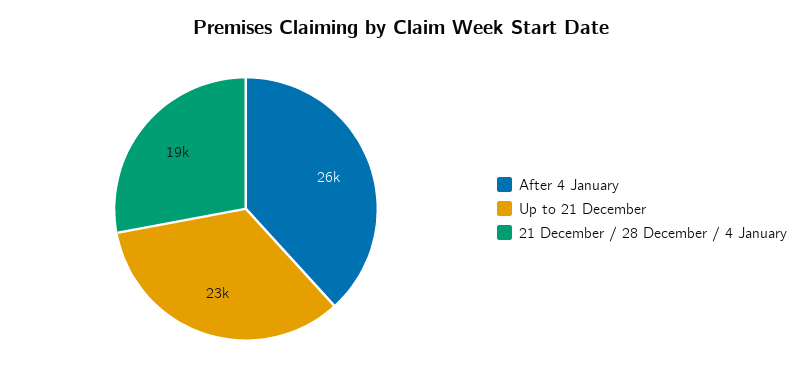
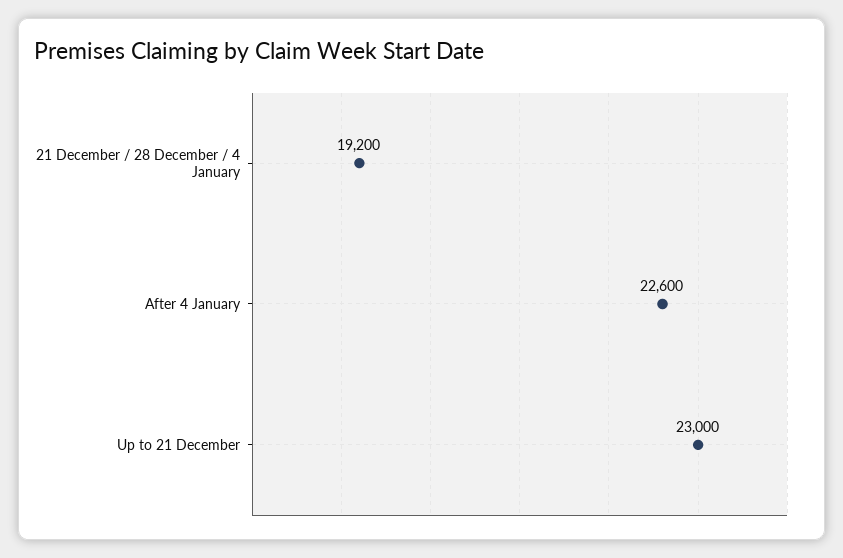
After 4 January: 26000 -> 22600

